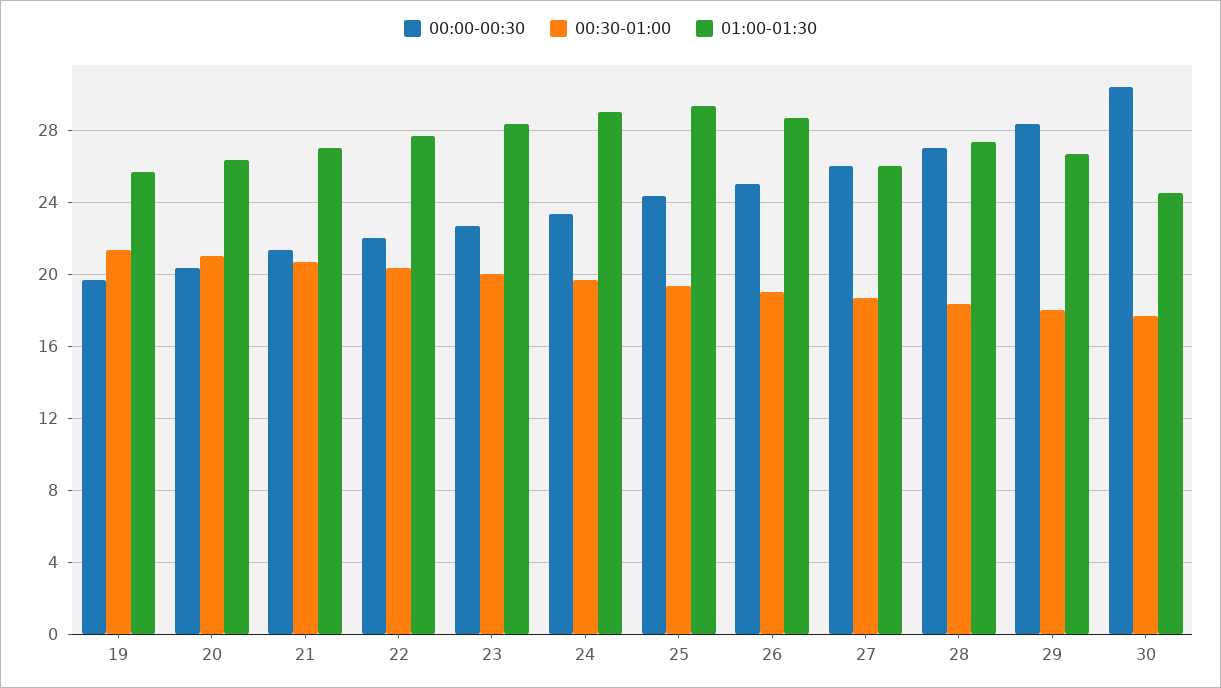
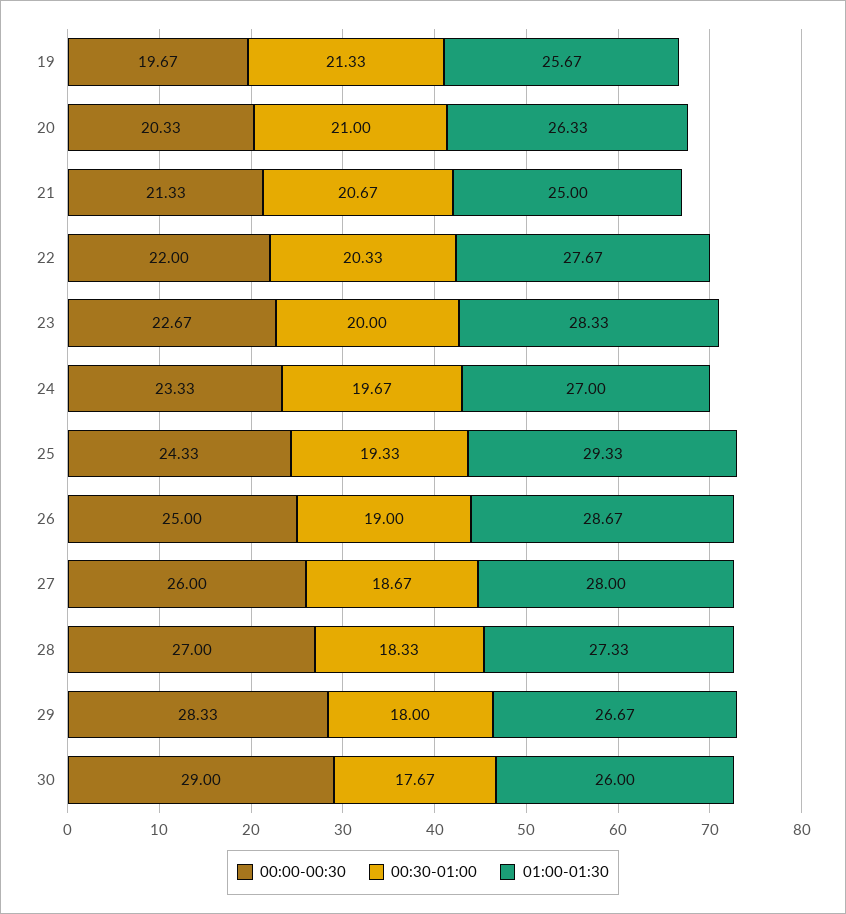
01:00-01:30, 21: 27 -> 25
01:00-01:30, 24: 29 -> 27
01:00-01:30, 27: 26 -> 28
00:00-00:30, 30: 30.5 -> 29
01:00-01:30, 30: 24.5 -> 26

